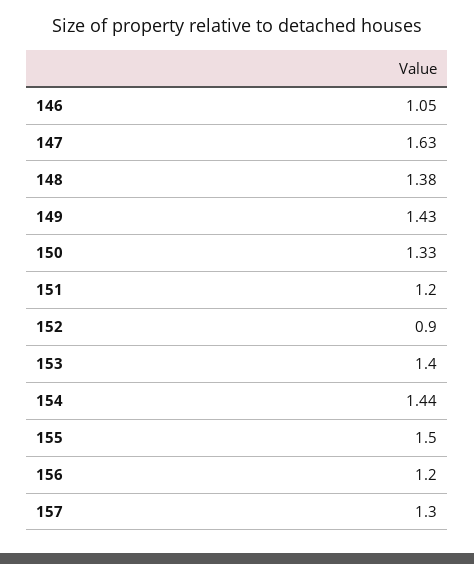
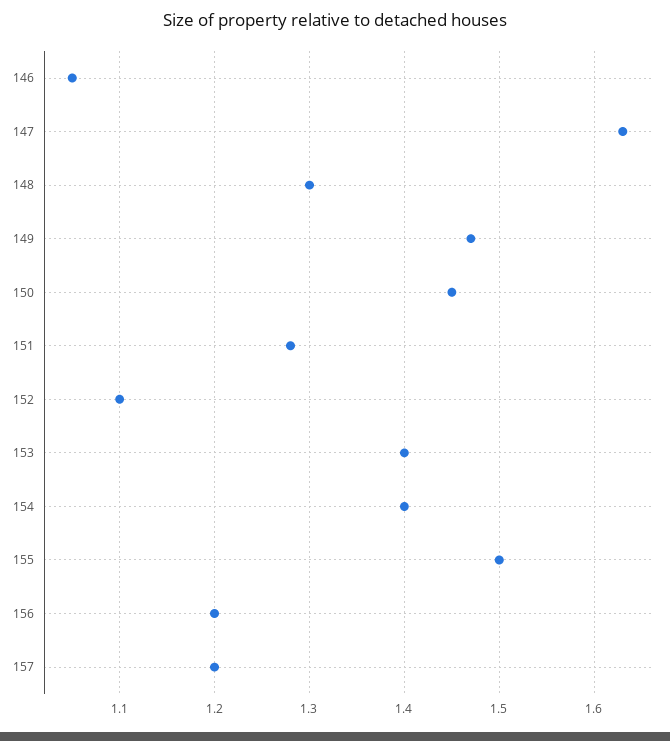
148: 1.38 -> 1.3
149: 1.43 -> 1.47
150: 1.33 -> 1.45
151: 1.2 -> 1.28
152: 0.9 -> 1.1
154: 1.44 -> 1.4
157: 1.3 -> 1.2

